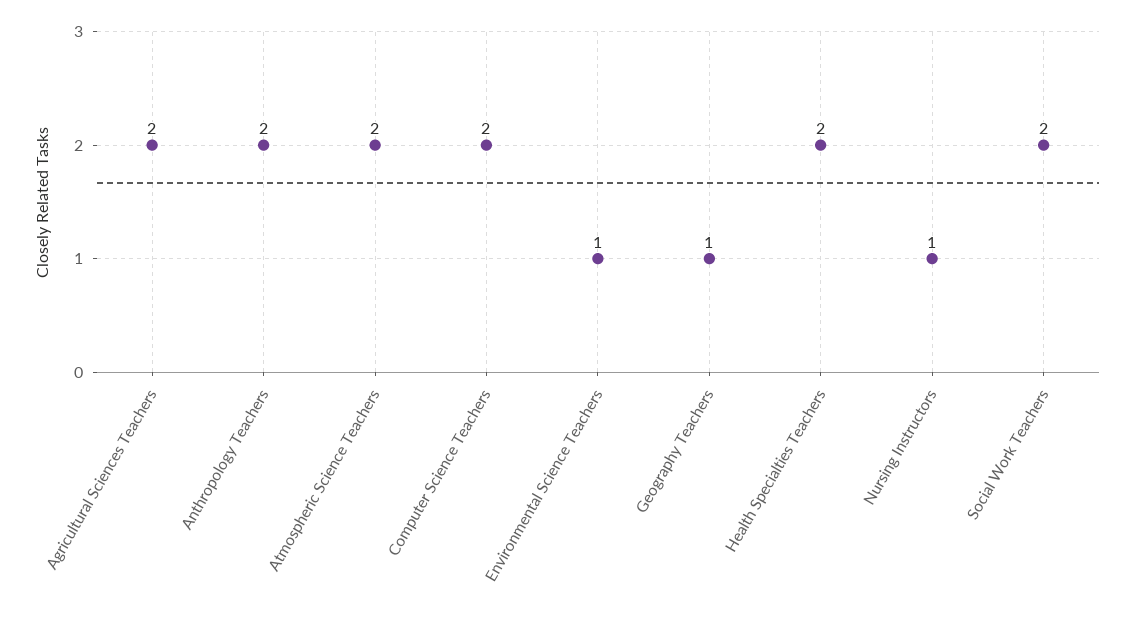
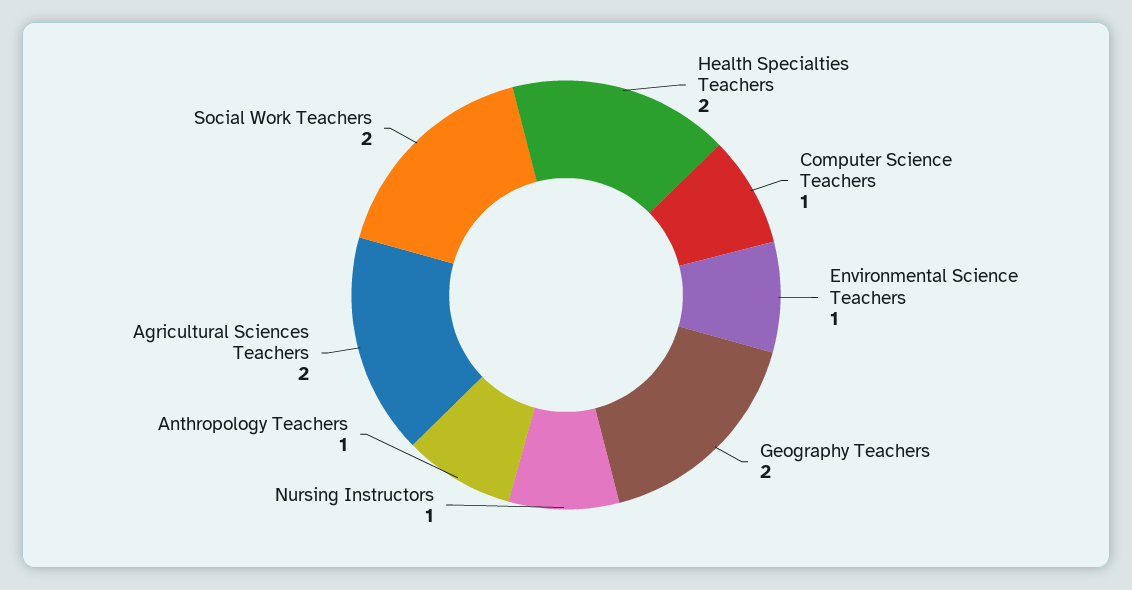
Anthropology Teachers: 2 -> 1
Atmospheric Science Teachers: 2 -> none
Computer Science Teachers: 2 -> 1
Geography Teachers: 1 -> 2

